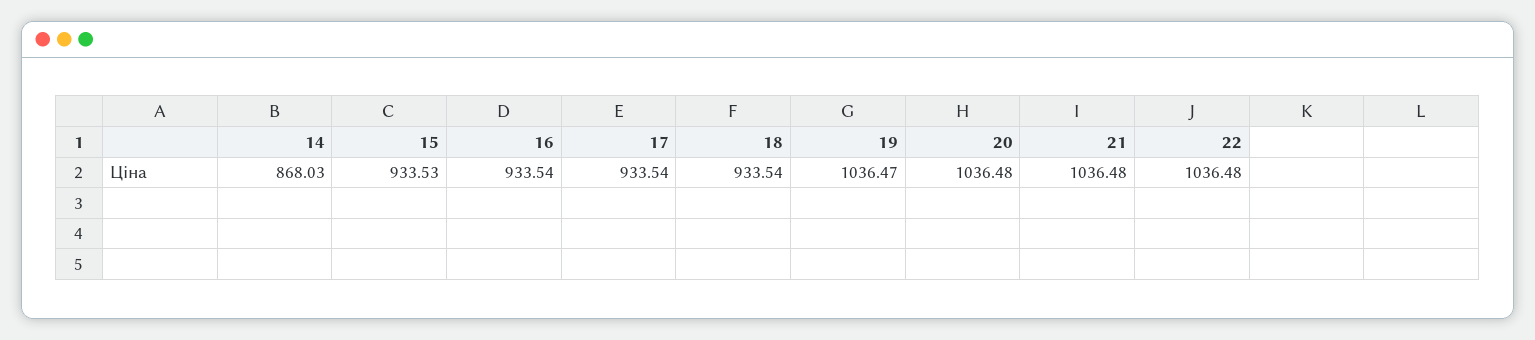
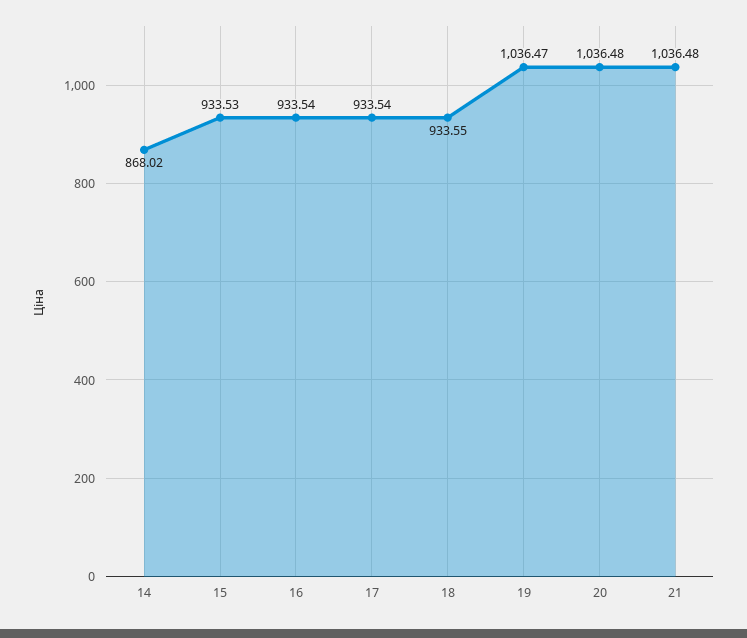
14: 868.03 -> 868.02
18: 933.54 -> 933.55
22: 1036.48 -> none

